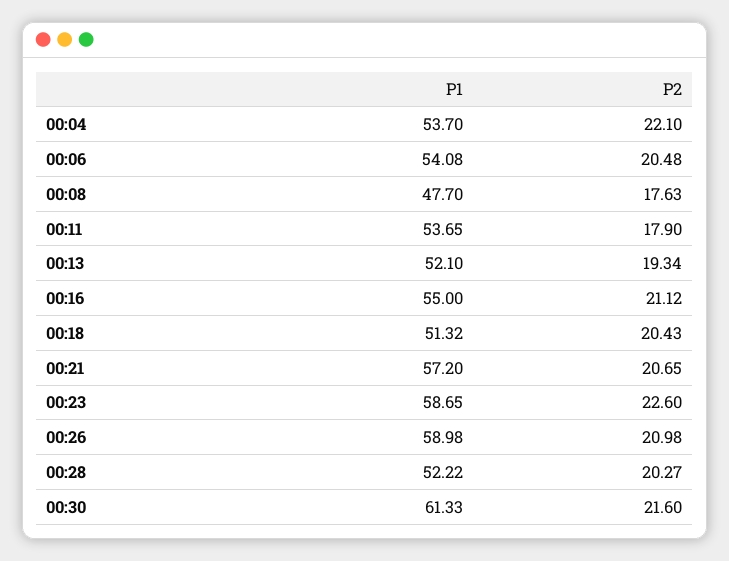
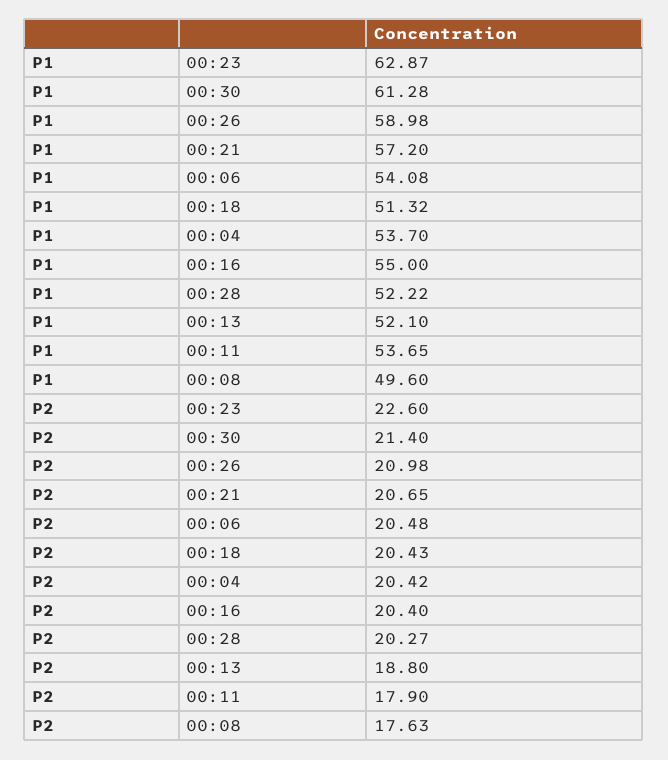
P2, 00:04: 22.1 -> 20.42
P1, 00:08: 47.7 -> 49.6
P2, 00:13: 19.34 -> 18.8
P2, 00:16: 21.12 -> 20.4
P1, 00:23: 58.65 -> 62.87
P1, 00:30: 61.33 -> 61.28
P2, 00:30: 21.6 -> 21.4

